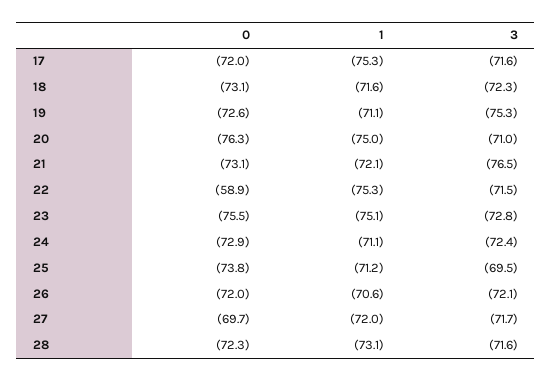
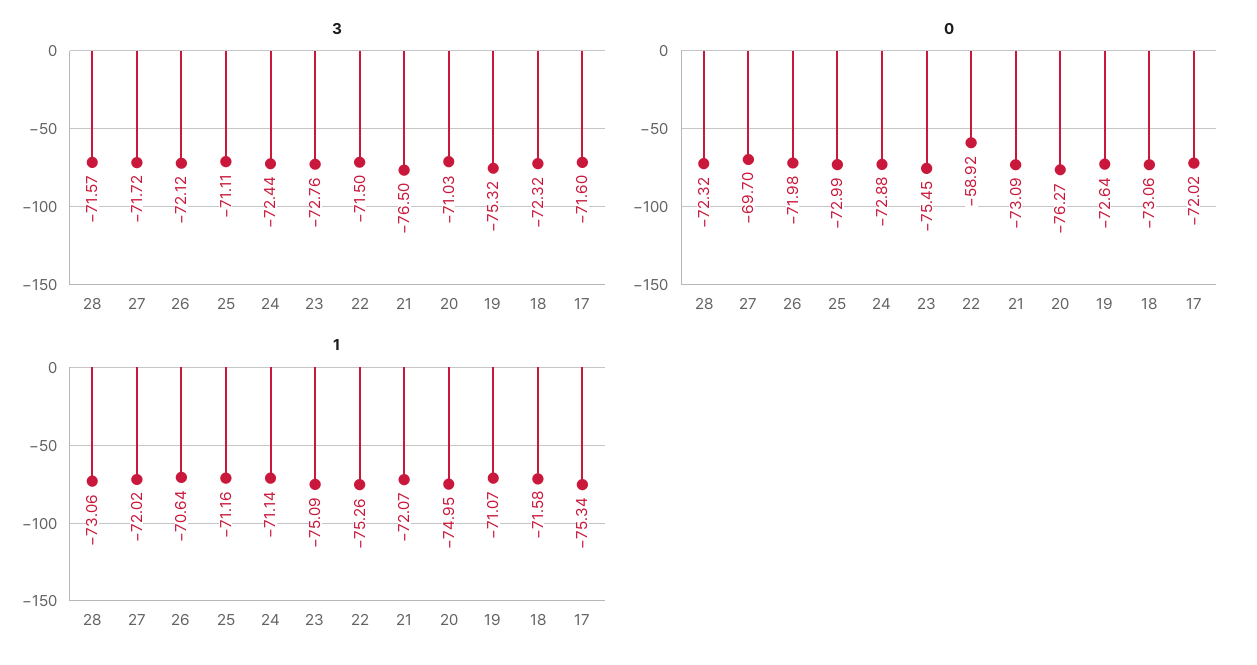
0, 25: -73.8 -> -72.99
3, 25: -69.5 -> -71.11

